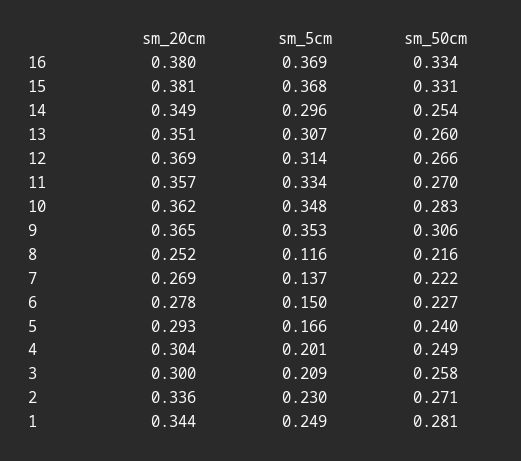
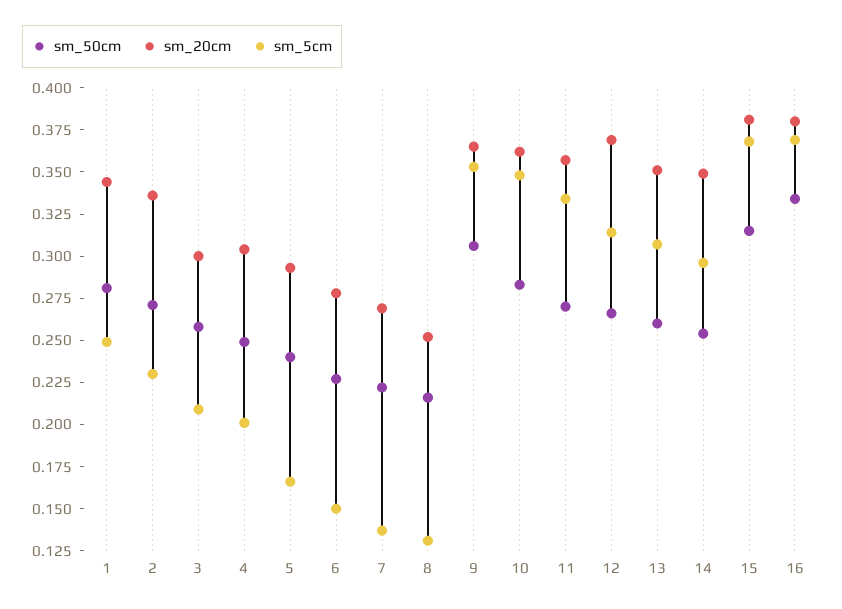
sm_50cm, 15: 0.331 -> 0.315
sm_5cm, 8: 0.116 -> 0.13

